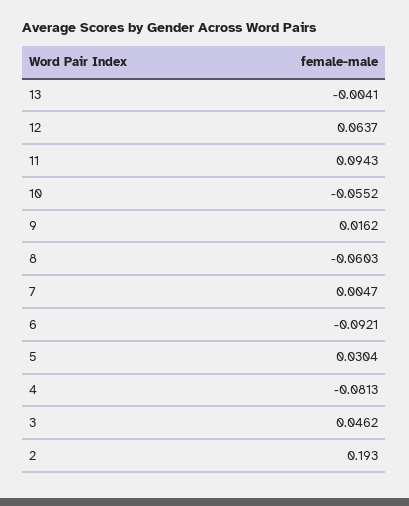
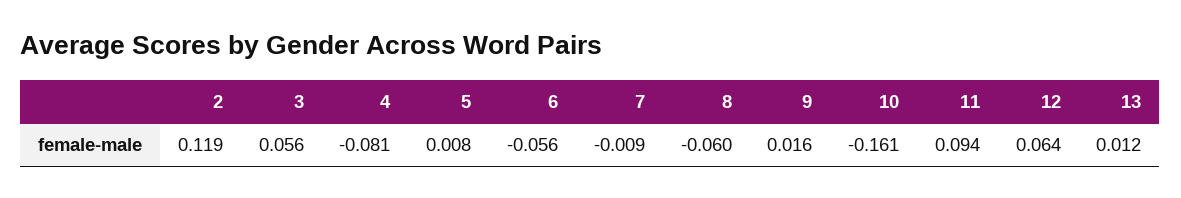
13: -0.0041 -> 0.012
10: -0.0552 -> -0.161
7: 0.0047 -> -0.009
6: -0.0921 -> -0.056
5: 0.0304 -> 0.008
3: 0.0462 -> 0.056
2: 0.193 -> 0.119

